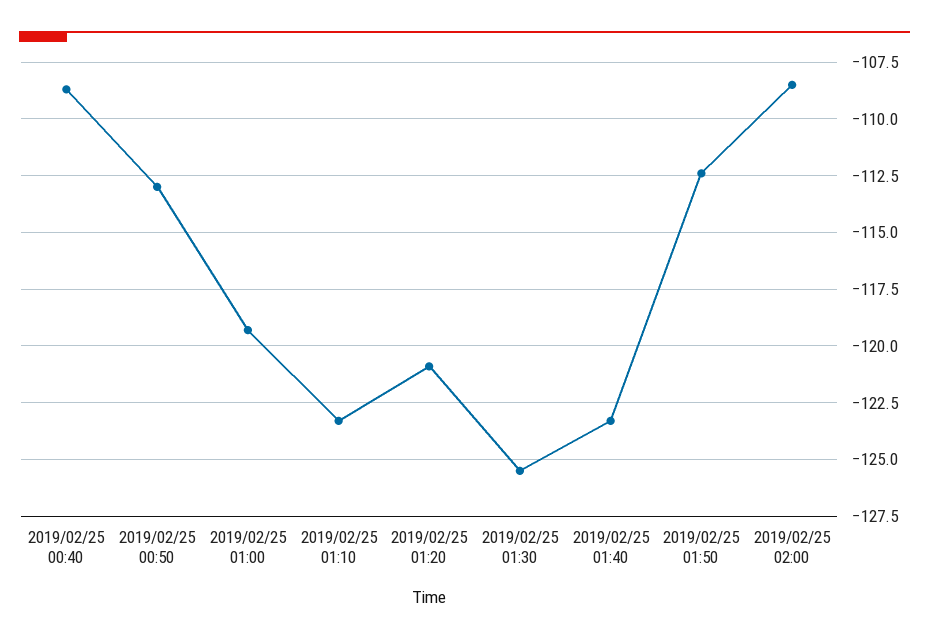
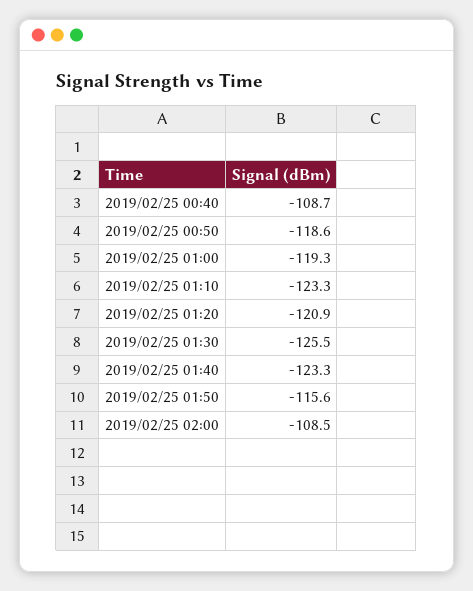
2019/02/25 00:50: -113 -> -118.6
2019/02/25 01:50: -112.5 -> -115.6

